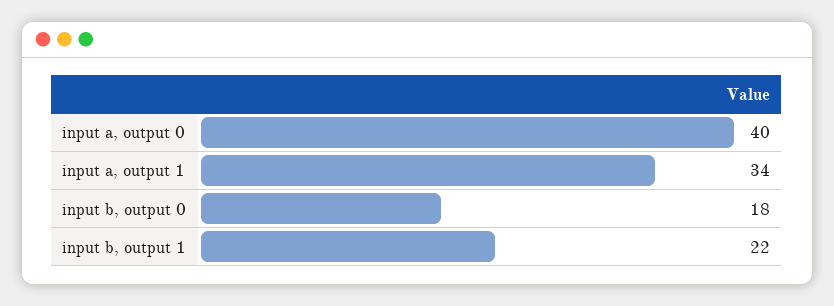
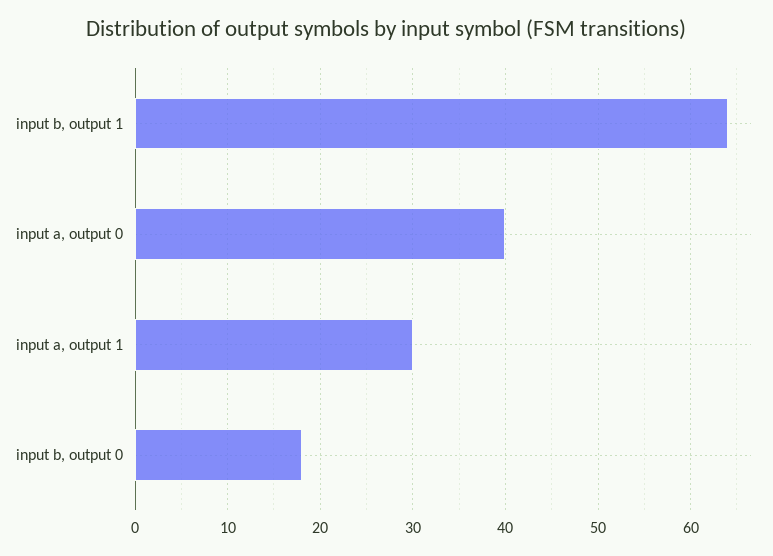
input a, output 1: 34 -> 30
input b, output 1: 22 -> 64

